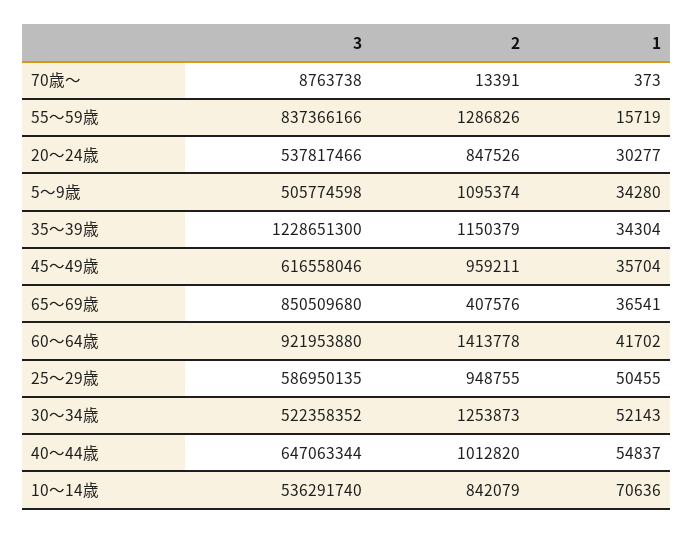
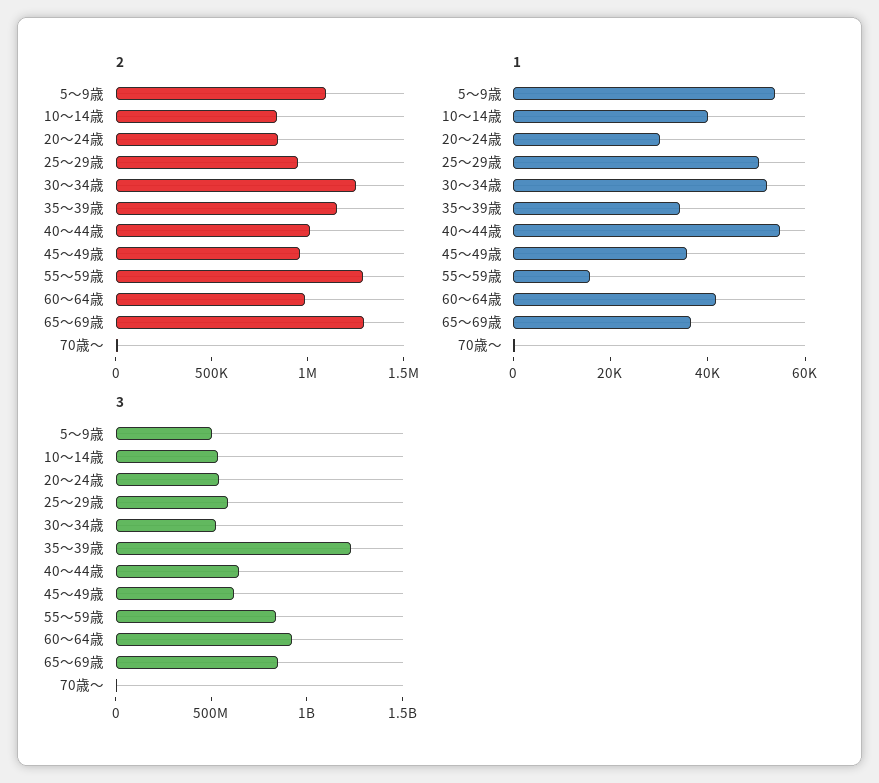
1, 5～9歳: 34280 -> 55000
2, 65～69歳: 407576 -> 1300000
2, 60～64歳: 1413778 -> 1000000
1, 10～14歳: 70636 -> 40000

